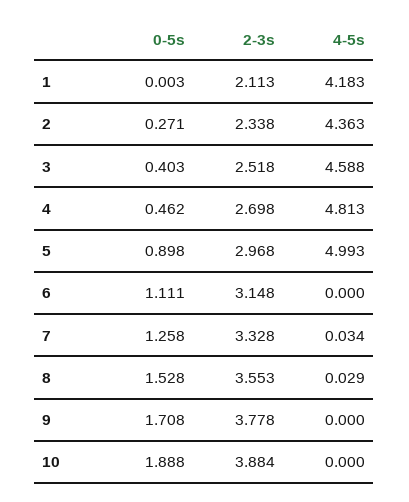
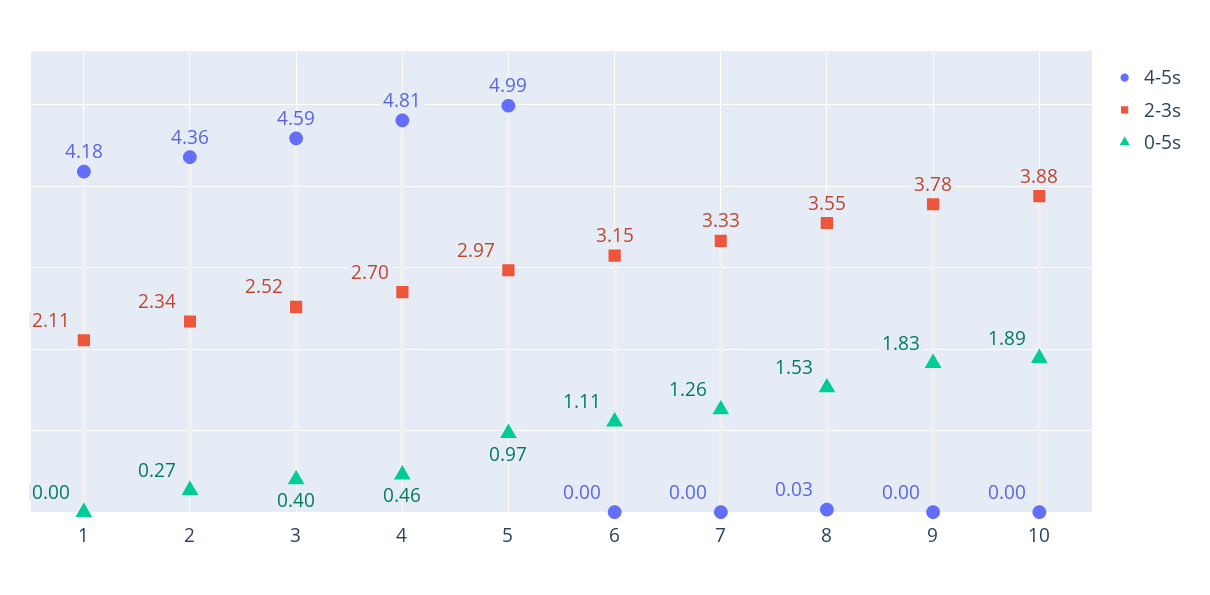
0-5s, 5: 0.898 -> 0.97
4-5s, 7: 0.034 -> 0
0-5s, 9: 1.708 -> 1.83

